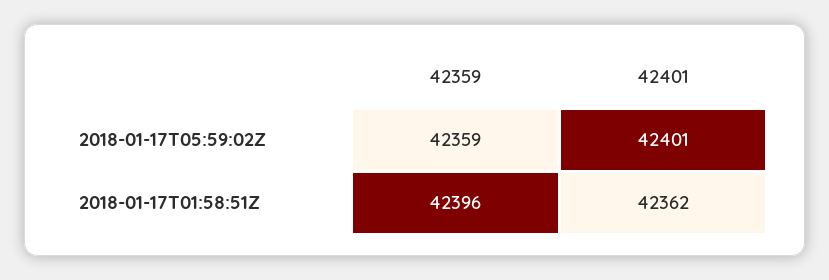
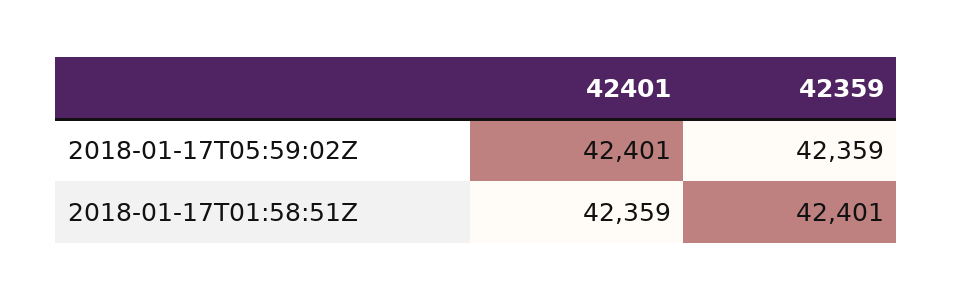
42359, 2018-01-17T01:58:51Z: 42396 -> 42401
42401, 2018-01-17T01:58:51Z: 42362 -> 42359

